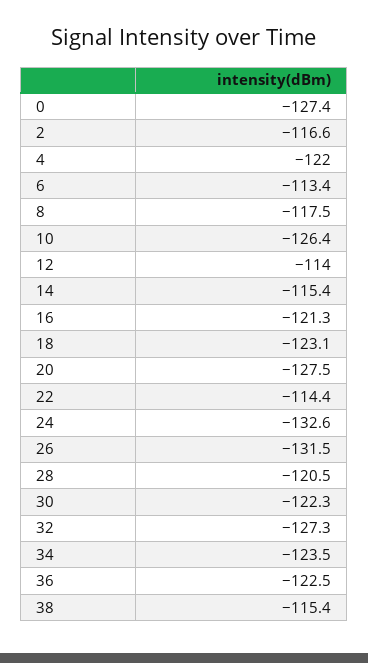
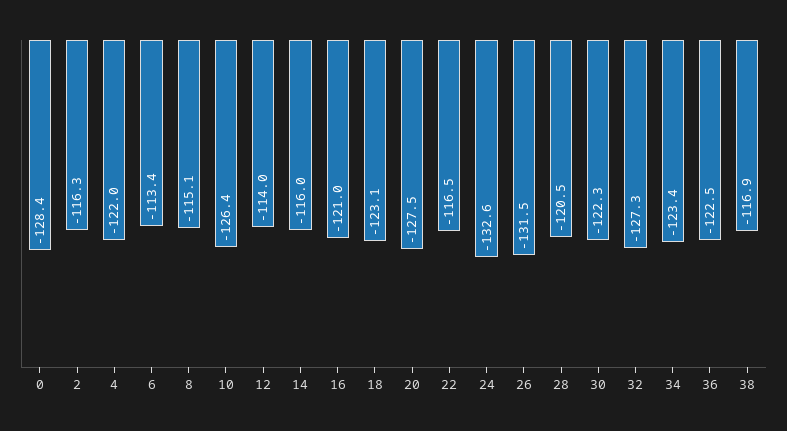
0: -127.4 -> -128.4
2: -116.6 -> -116.3
8: -117.5 -> -115.1
14: -115.4 -> -116
16: -121.3 -> -121
22: -114.4 -> -116.5
34: -123.5 -> -123.4
38: -115.4 -> -116.9

